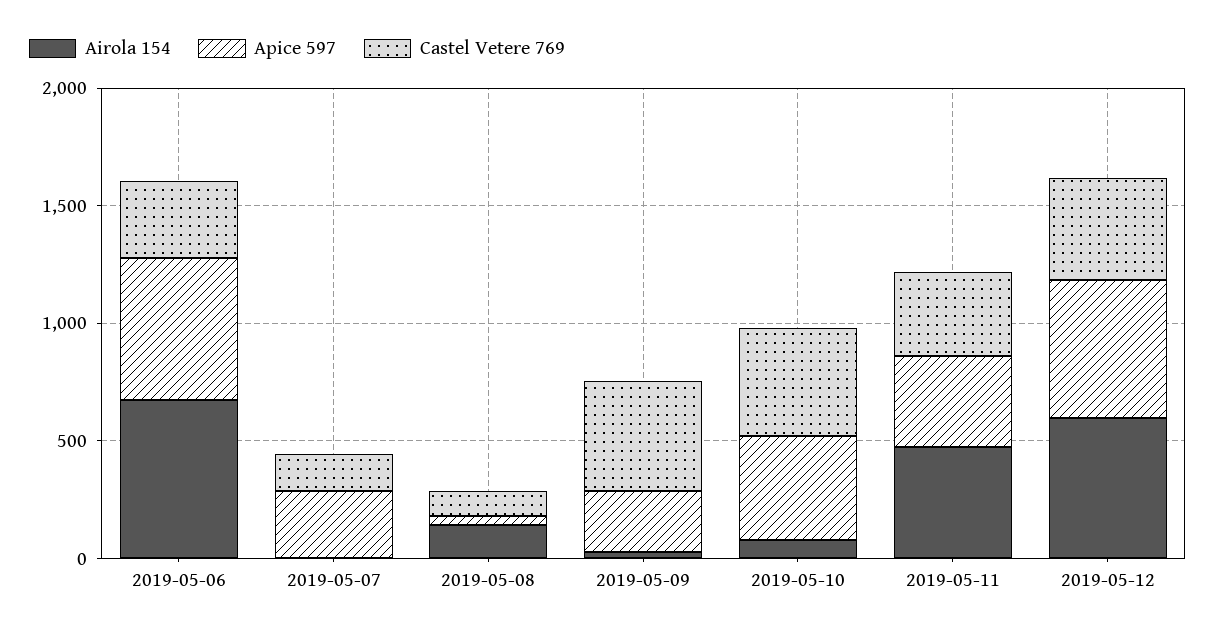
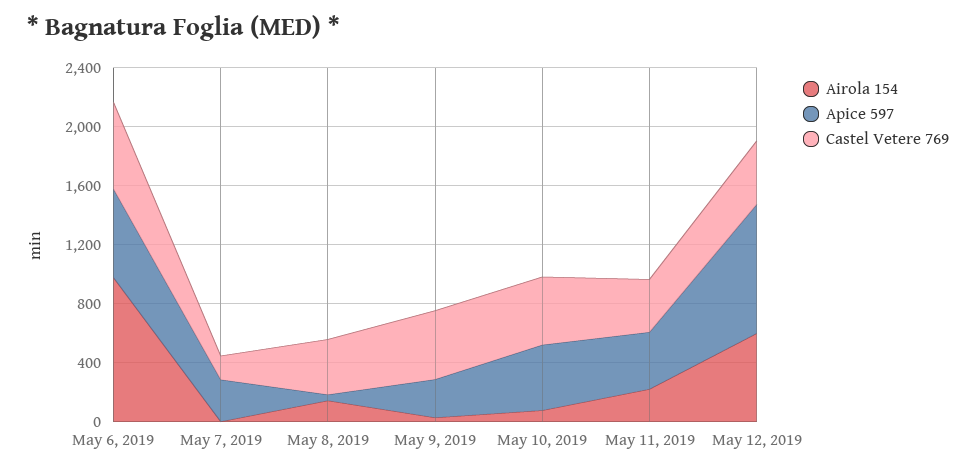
Airola 154, 2019-05-06: 700 -> 1000
Castel Vetere 769, 2019-05-06: 300 -> 600
Castel Vetere 769, 2019-05-08: 100 -> 400
Airola 154, 2019-05-11: 500 -> 200
Apice 597, 2019-05-12: 600 -> 900

